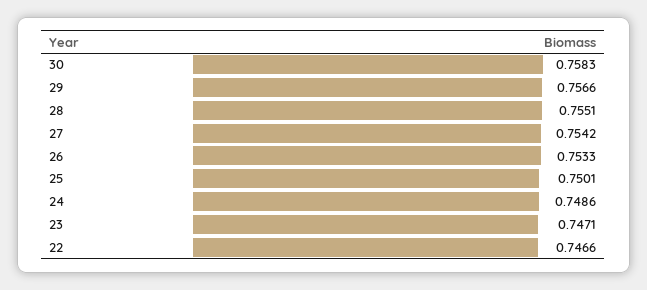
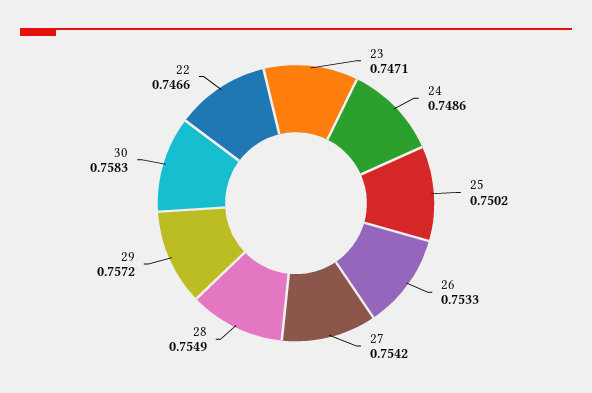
29: 0.7566 -> 0.7572
28: 0.7551 -> 0.7549
25: 0.7501 -> 0.7502

